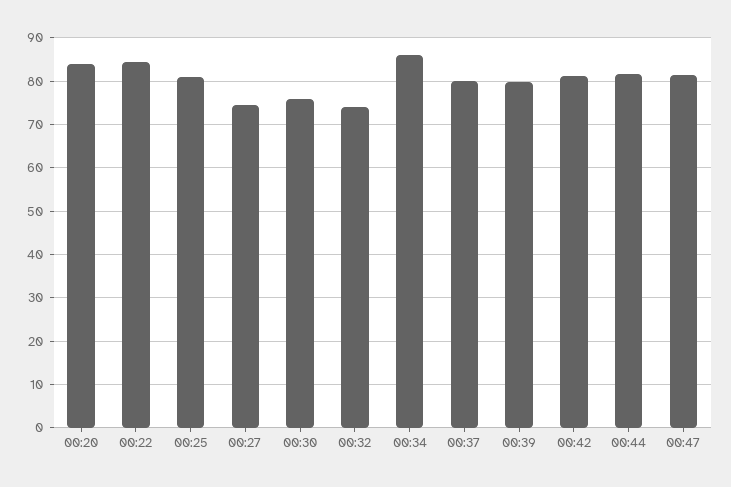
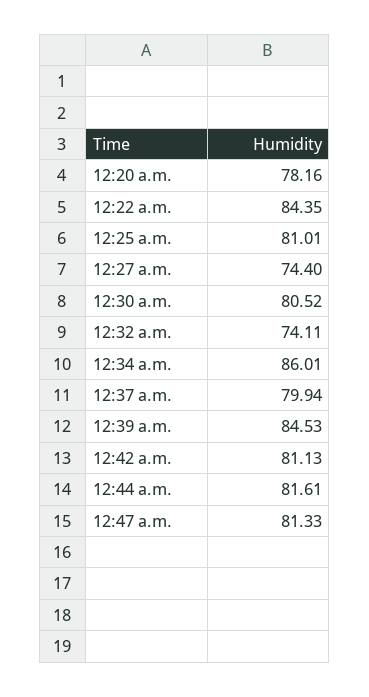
00:20: 84 -> 78.16
00:30: 76 -> 80.52
00:39: 80 -> 84.53

